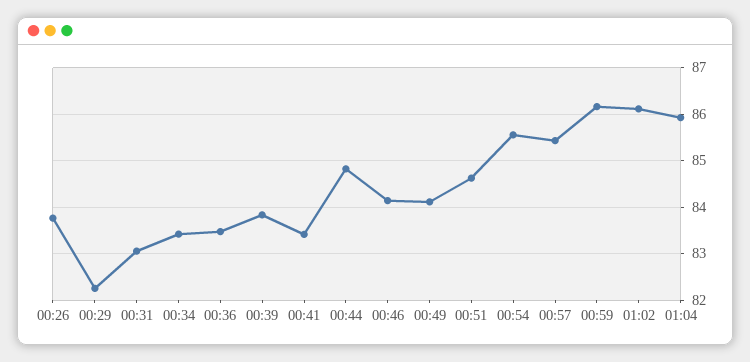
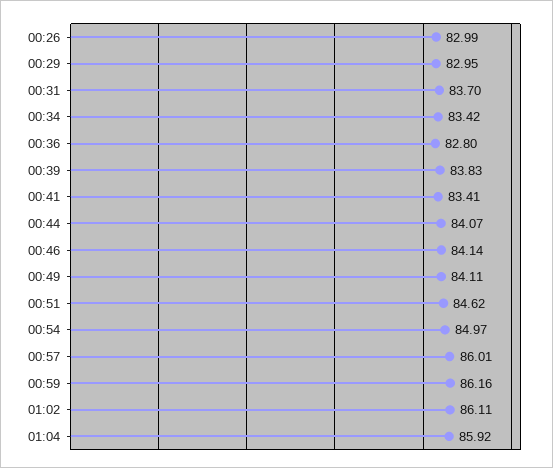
00:26: 83.8 -> 82.99
00:29: 82.2 -> 82.95
00:31: 83 -> 83.7
00:36: 83.4 -> 82.8
00:44: 84.8 -> 84.07
00:54: 85.6 -> 84.97
00:57: 85.4 -> 86.01

